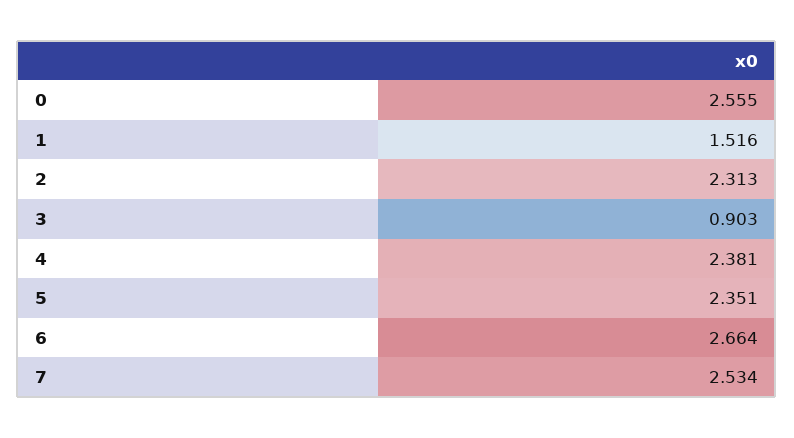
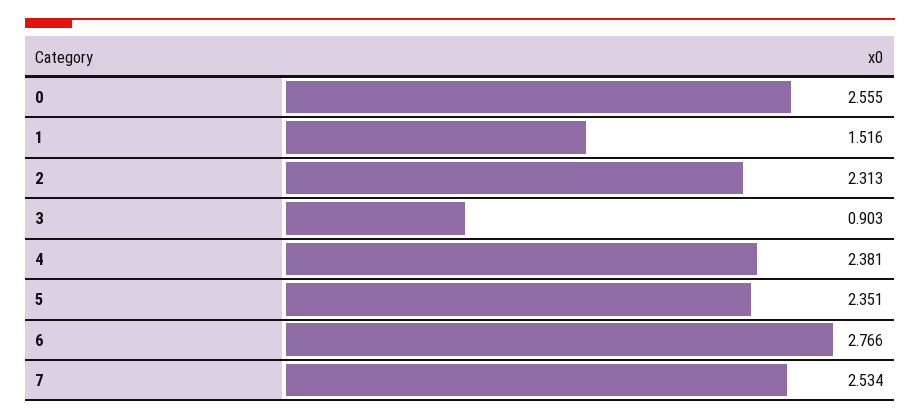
6: 2.664 -> 2.766

